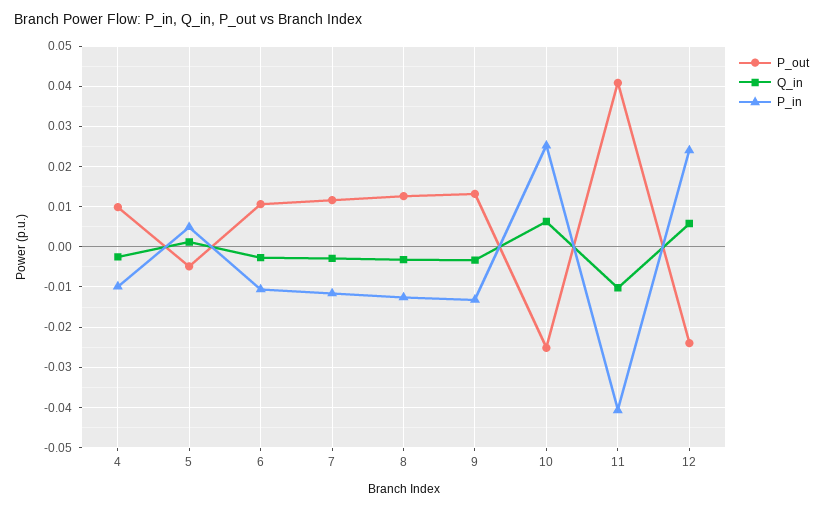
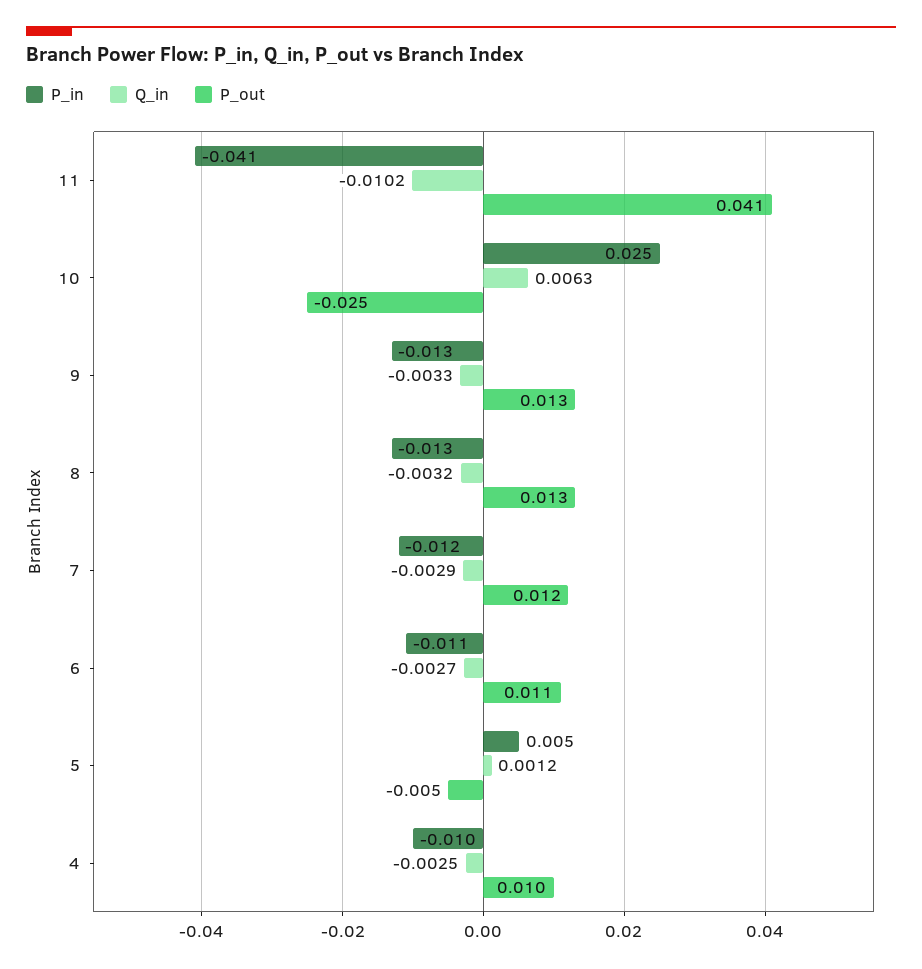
P_out, 12: -0.024 -> none
Q_in, 12: 0.006 -> none
P_in, 12: 0.024 -> none

